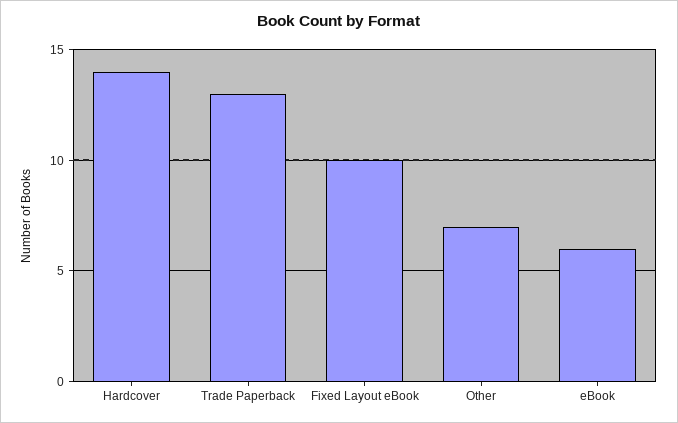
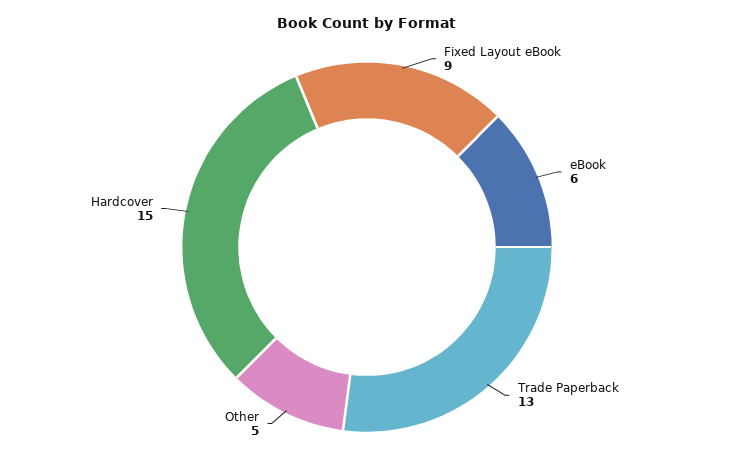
Hardcover: 14 -> 15
Fixed Layout eBook: 10 -> 9
Other: 7 -> 5

